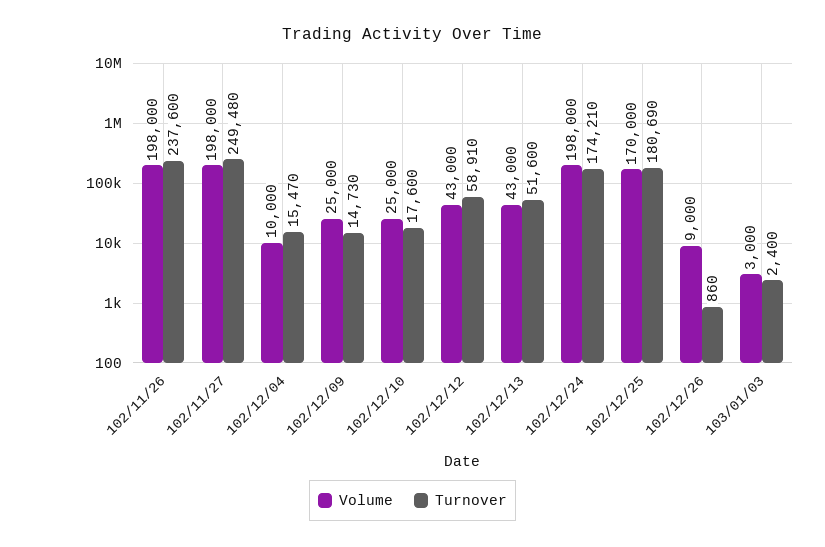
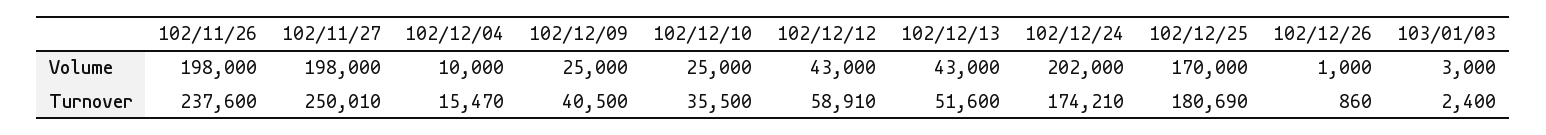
Turnover, 102/11/27: 249480 -> 250010
Turnover, 102/12/09: 14730 -> 40500
Turnover, 102/12/10: 17600 -> 35500
Volume, 102/12/24: 198000 -> 202000
Volume, 102/12/26: 9000 -> 1000

